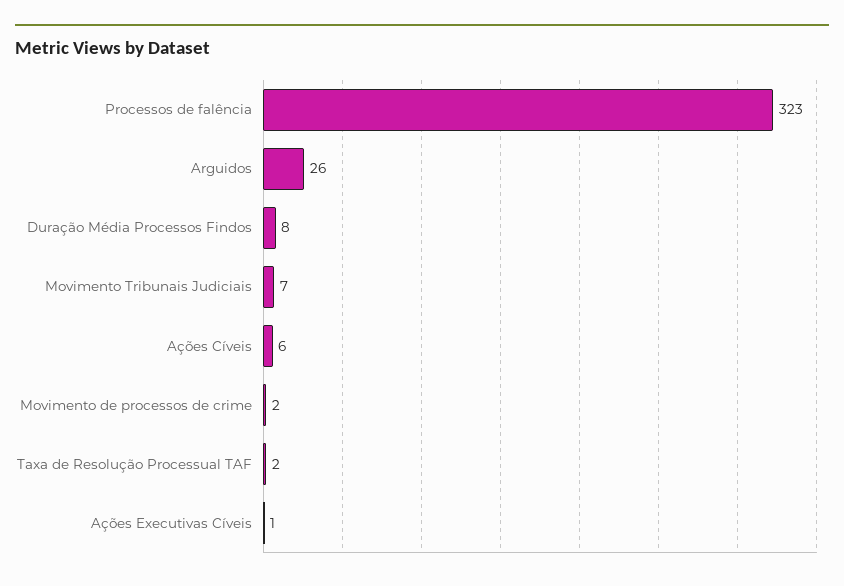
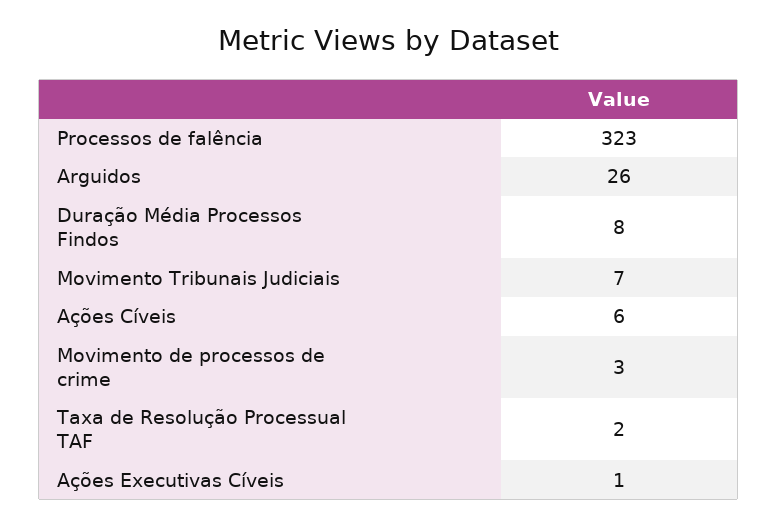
Movimento de processos de crime: 2 -> 3

